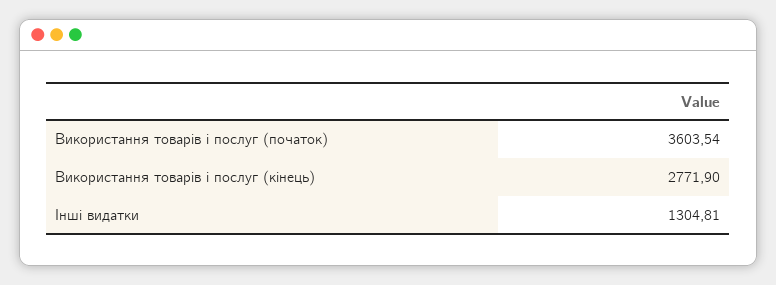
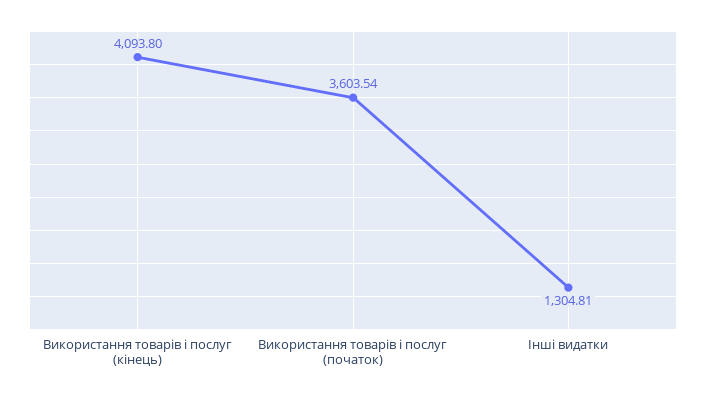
Використання товарів і послуг (кінець): 2771.9 -> 4093.8

